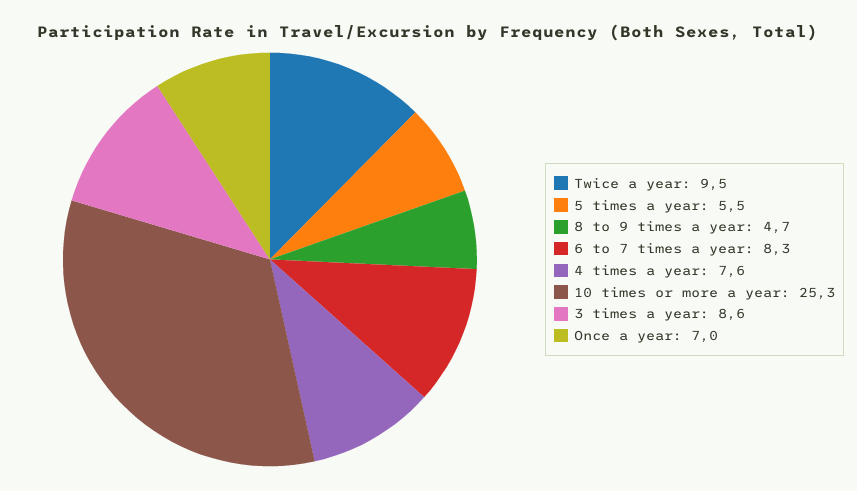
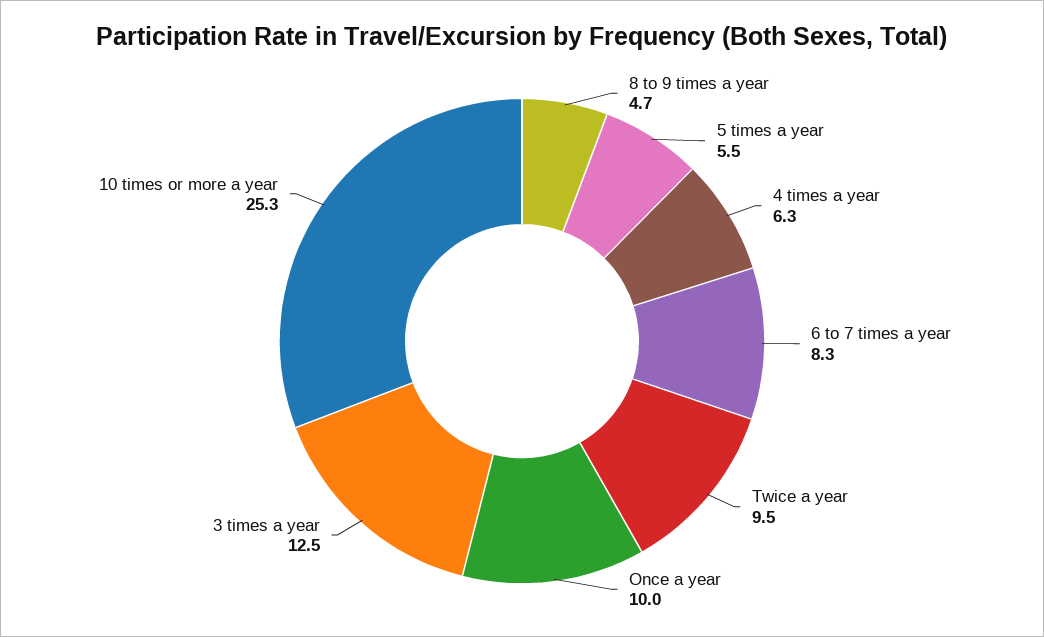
4 times a year: 7.6 -> 6.3
3 times a year: 8.6 -> 12.5
Once a year: 7 -> 10

